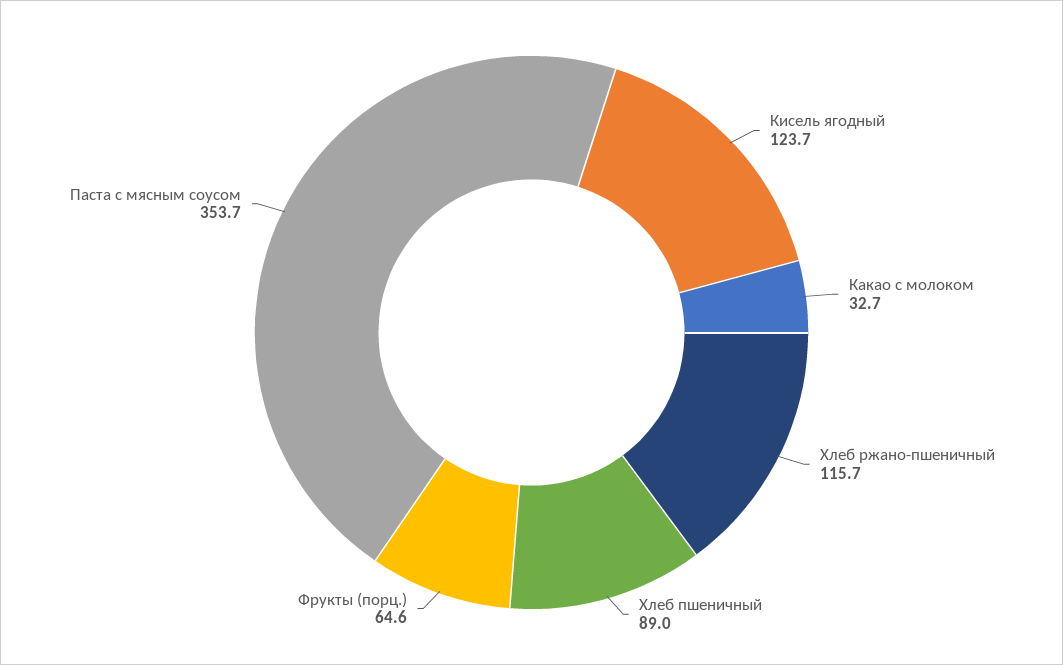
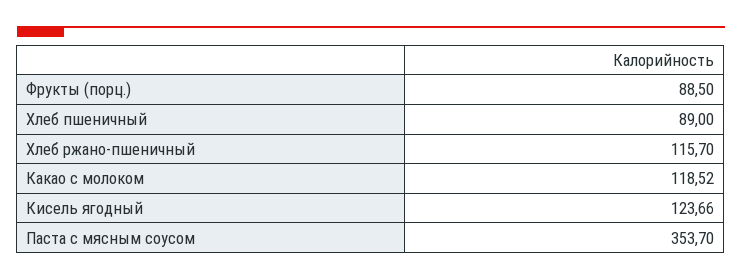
Какао с молоком: 32.7 -> 118.52
Фрукты (порц.): 64.6 -> 88.5

